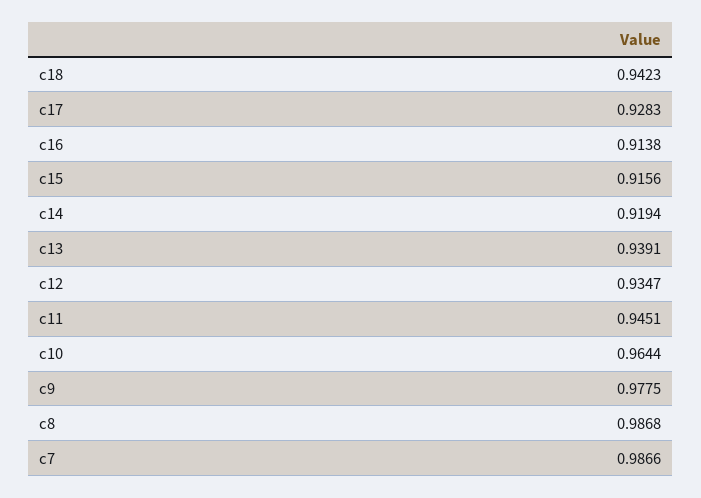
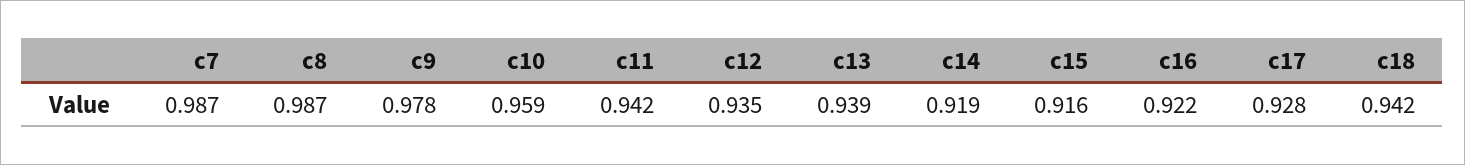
c16: 0.9138 -> 0.922
c11: 0.9451 -> 0.942
c10: 0.9644 -> 0.959

